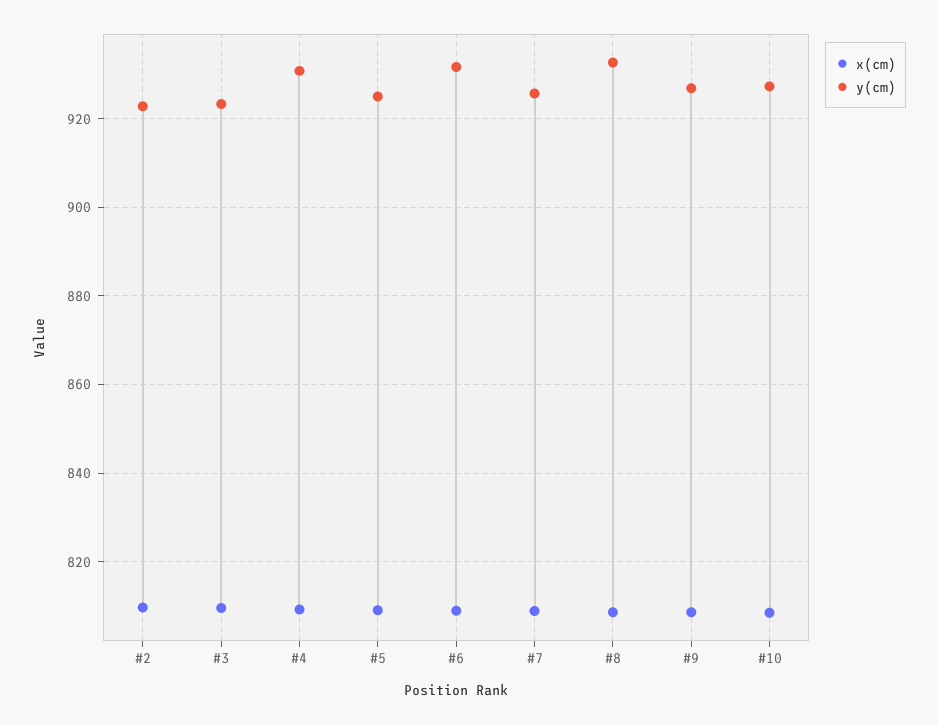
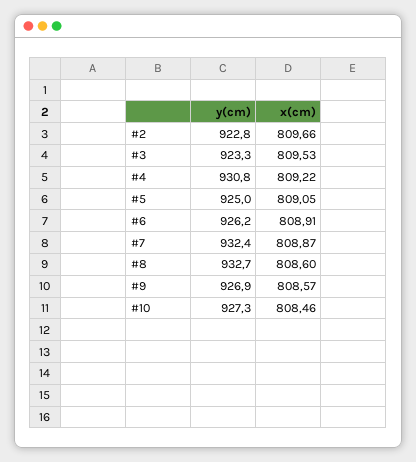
y(cm), #6: 932 -> 926.2
y(cm), #7: 926 -> 932.4

